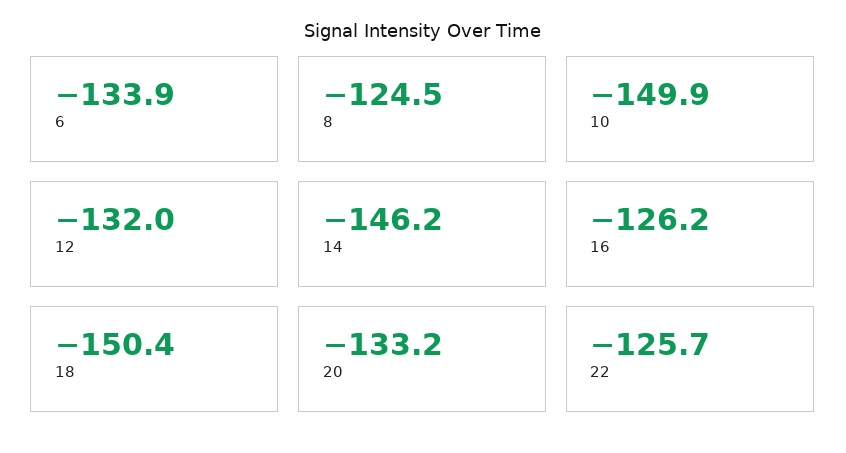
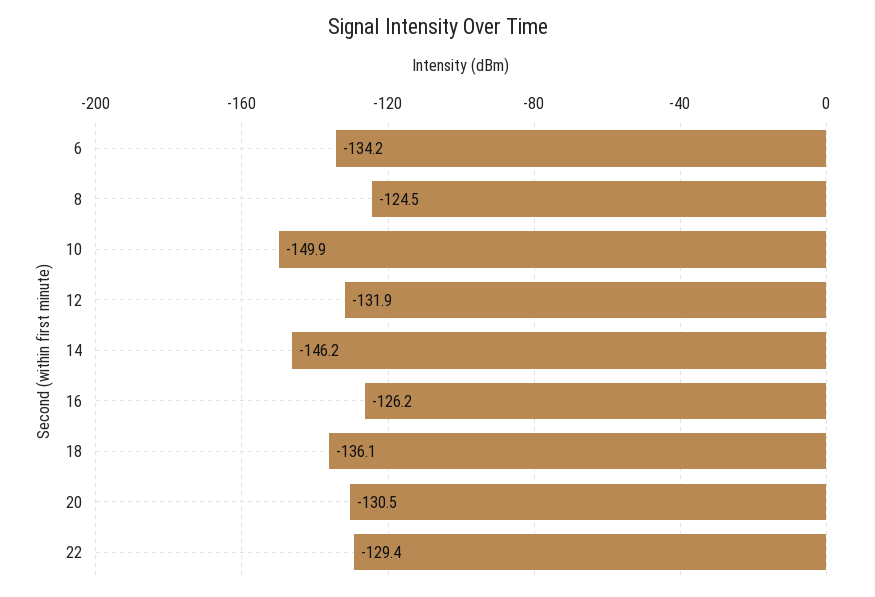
6: -133.9 -> -134.2
12: -132 -> -131.9
18: -150.4 -> -136.1
20: -133.2 -> -130.5
22: -125.7 -> -129.4

